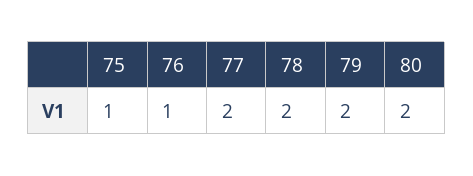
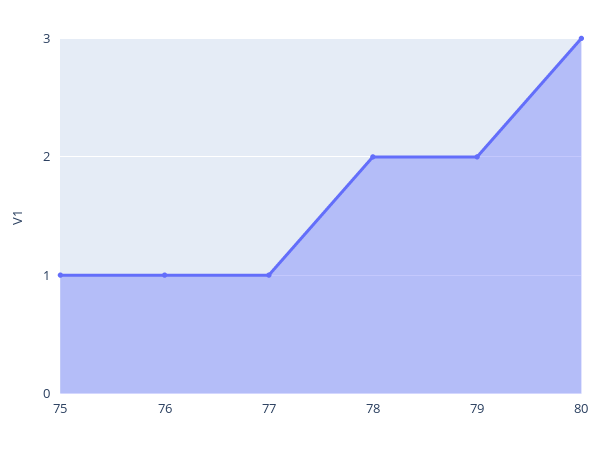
77: 2 -> 1
80: 2 -> 3

